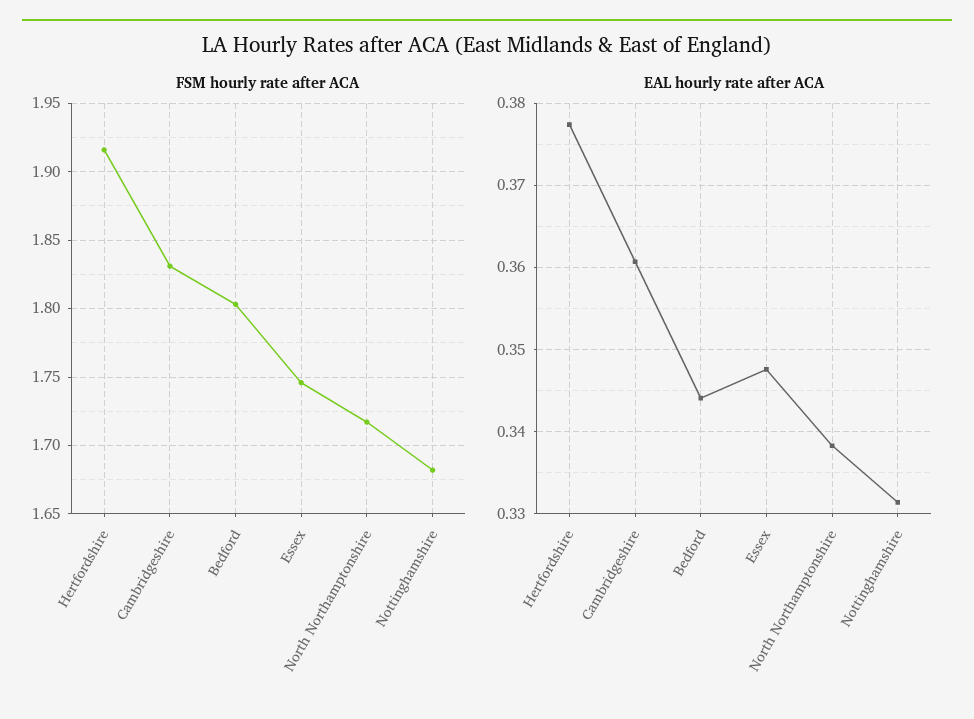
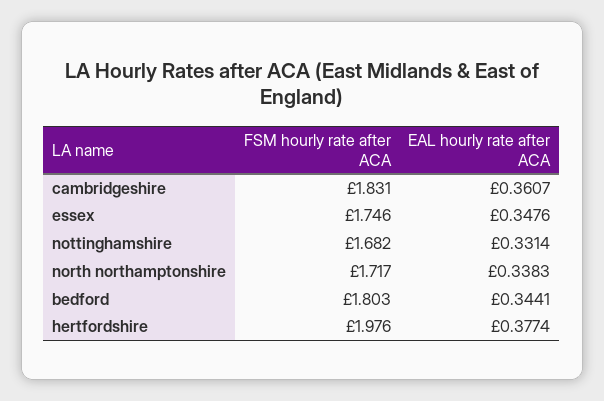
FSM hourly rate after ACA, Hertfordshire: 1.915 -> 1.976

